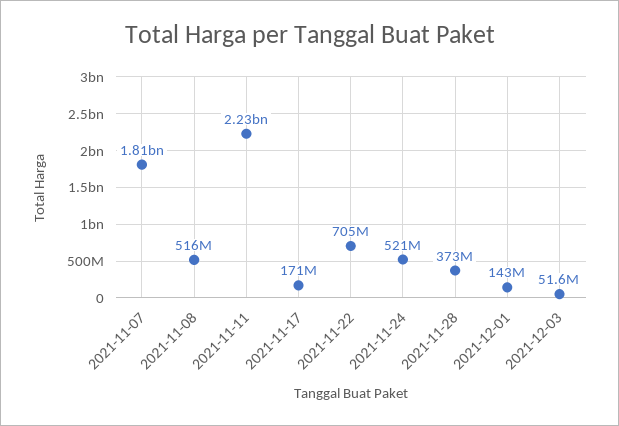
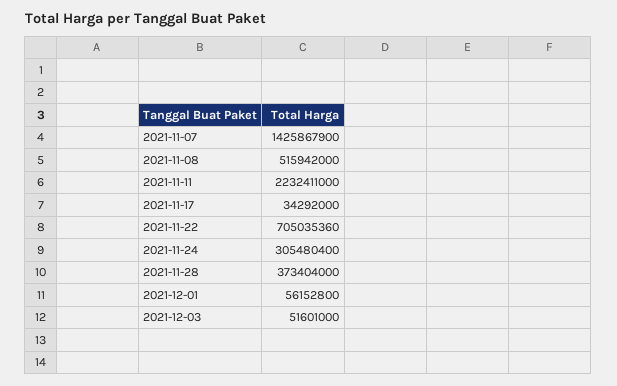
2021-11-07: 1810000000 -> 1425867900
2021-11-17: 171000000 -> 34292000
2021-11-24: 521000000 -> 305480400
2021-12-01: 143000000 -> 56152800

